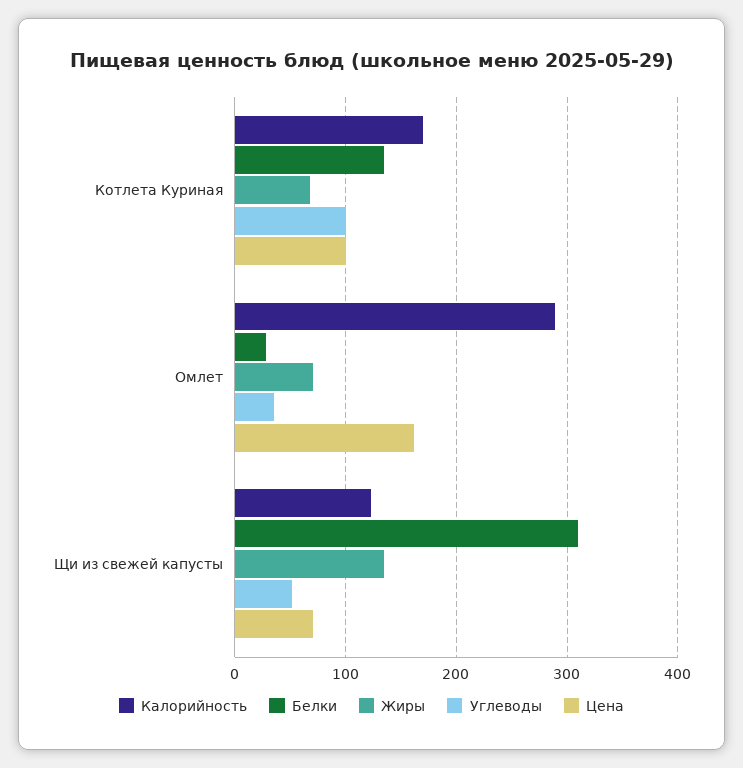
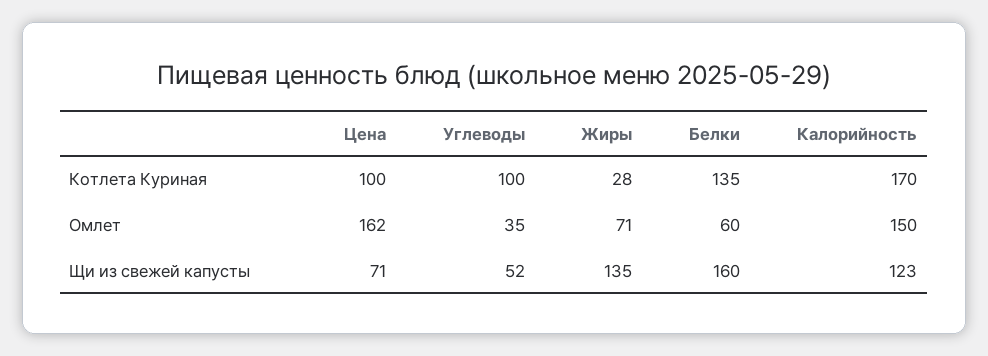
Жиры, Котлета Куриная: 70 -> 28
Калорийность, Омлет: 290 -> 150
Белки, Омлет: 30 -> 60
Белки, Щи из свежей капусты: 310 -> 160

